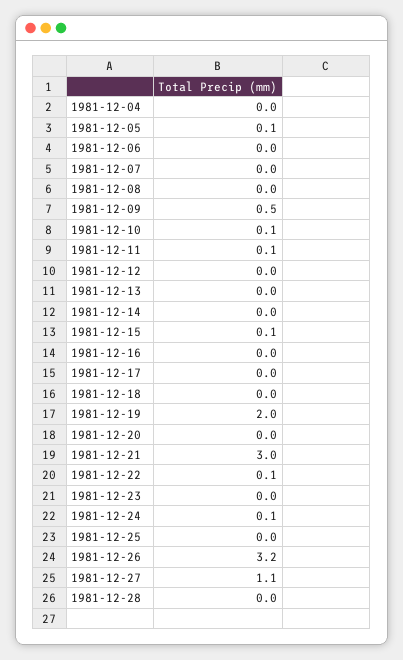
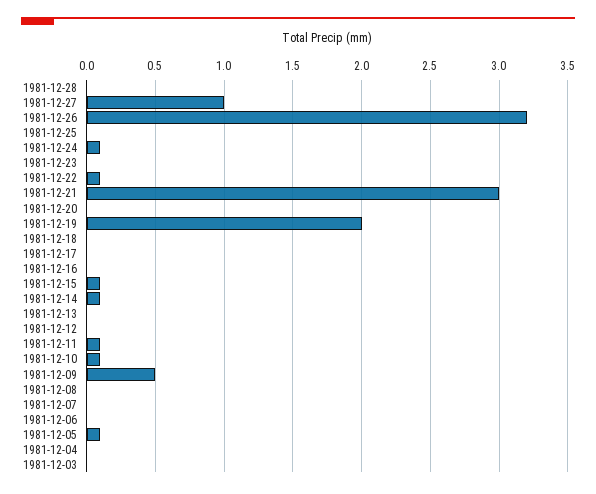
1981-12-14: 0 -> 0.1
1981-12-27: 1.1 -> 1
1981-12-03: none -> 0

